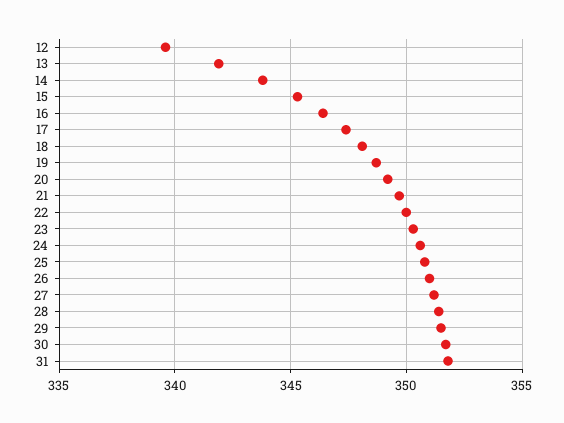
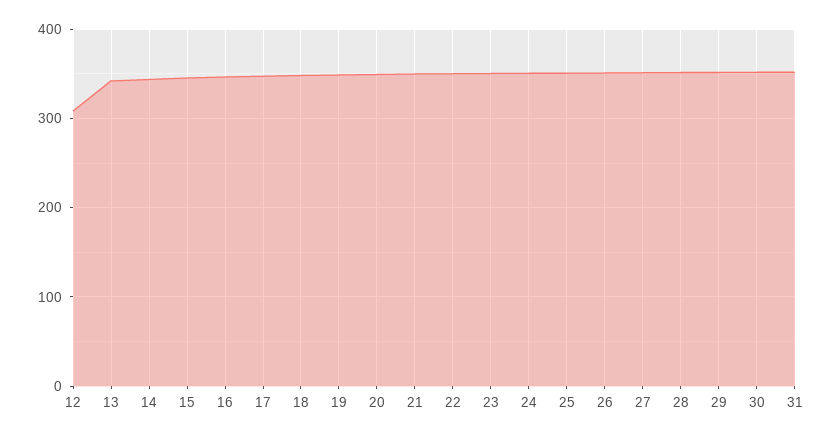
12: 339.5 -> 310

